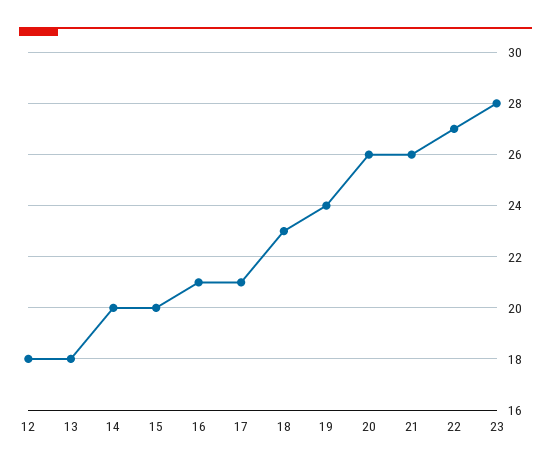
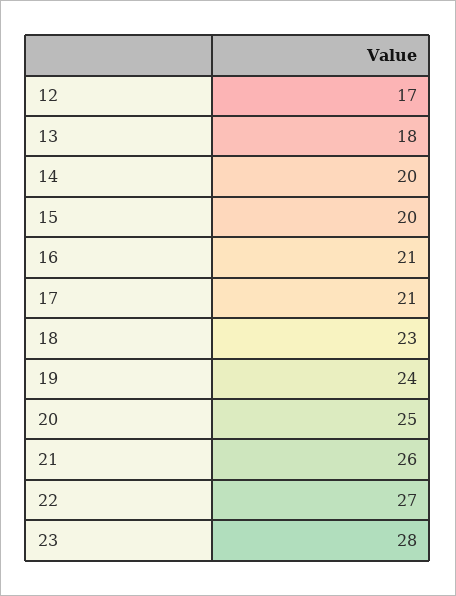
12: 18 -> 17
20: 26 -> 25

